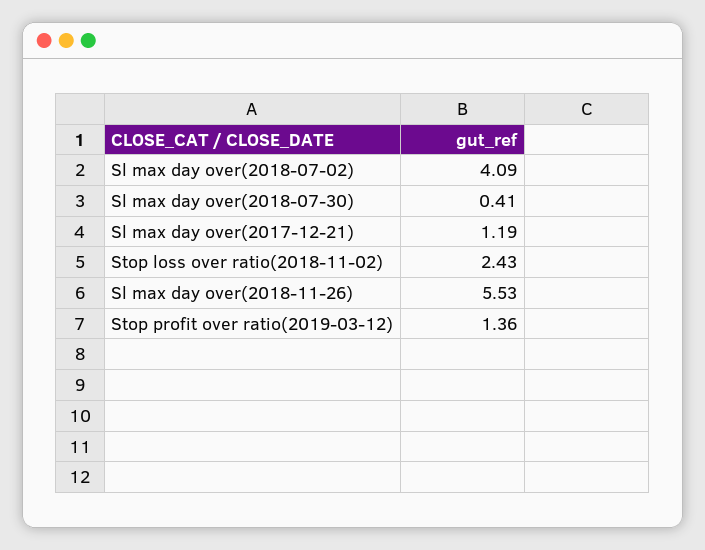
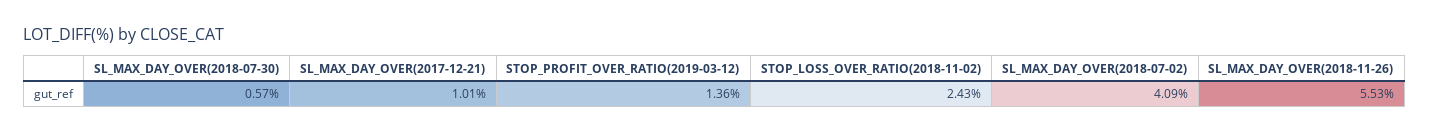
Sl max day over(2018-07-30): 0.41 -> 0.57
Sl max day over(2017-12-21): 1.19 -> 1.01

